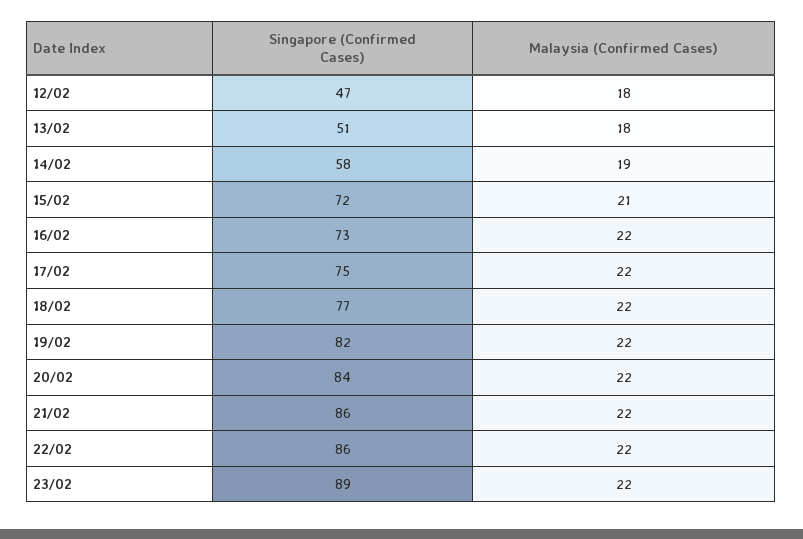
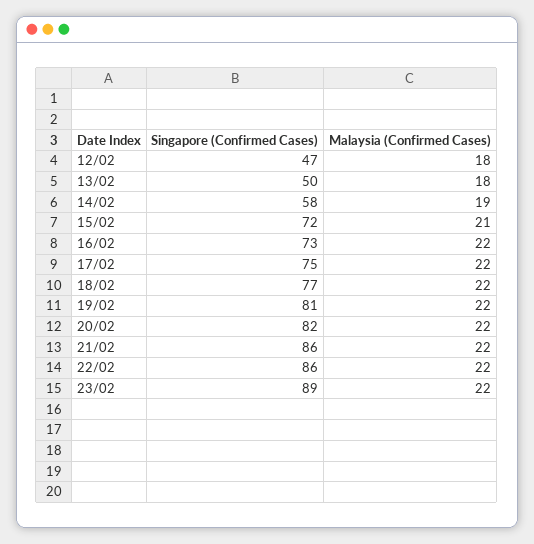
Singapore (Confirmed Cases), 13/02: 51 -> 50
Singapore (Confirmed Cases), 19/02: 82 -> 81
Singapore (Confirmed Cases), 20/02: 84 -> 82

